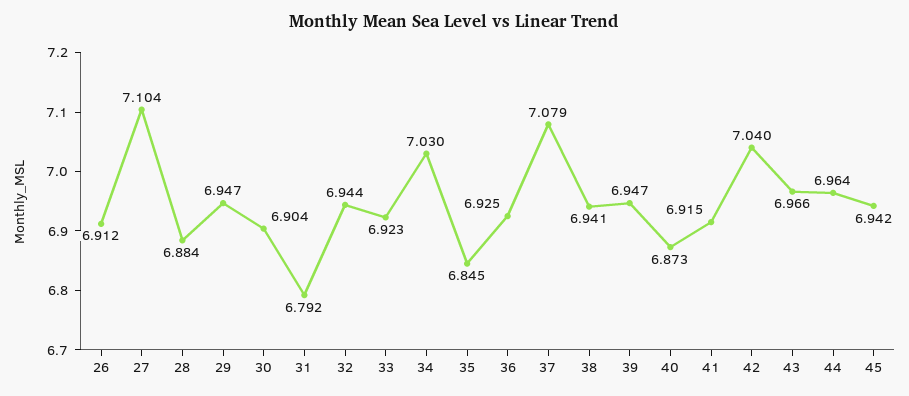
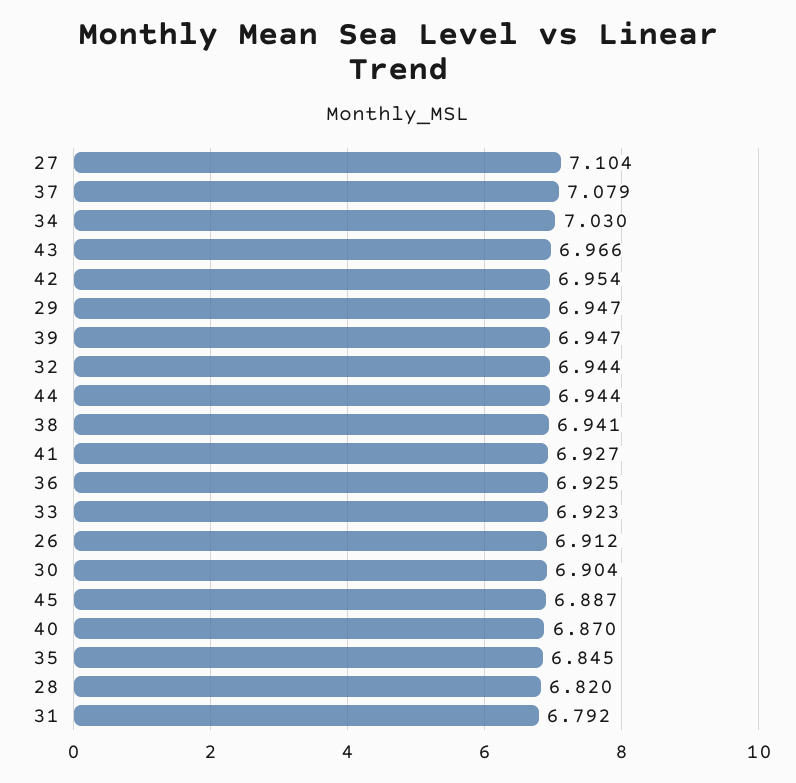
28: 6.884 -> 6.82
40: 6.873 -> 6.87
41: 6.915 -> 6.927
42: 7.04 -> 6.954
44: 6.964 -> 6.944
45: 6.942 -> 6.887

